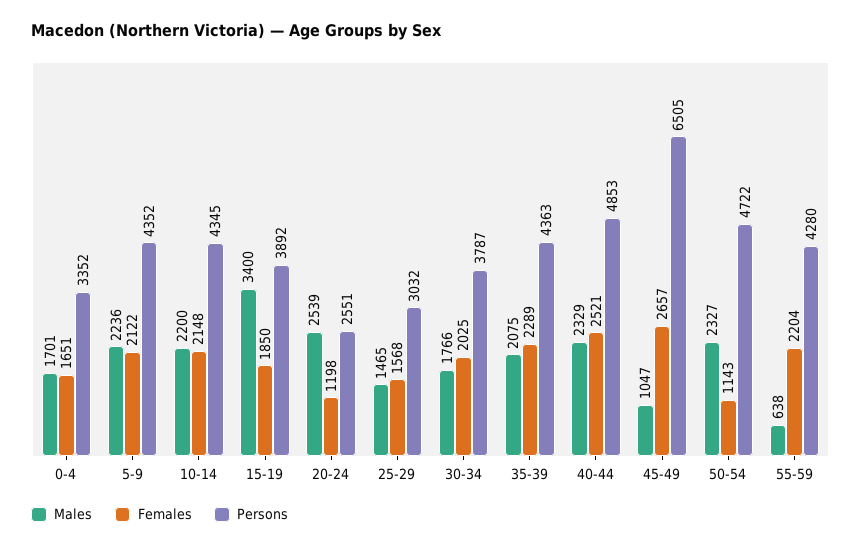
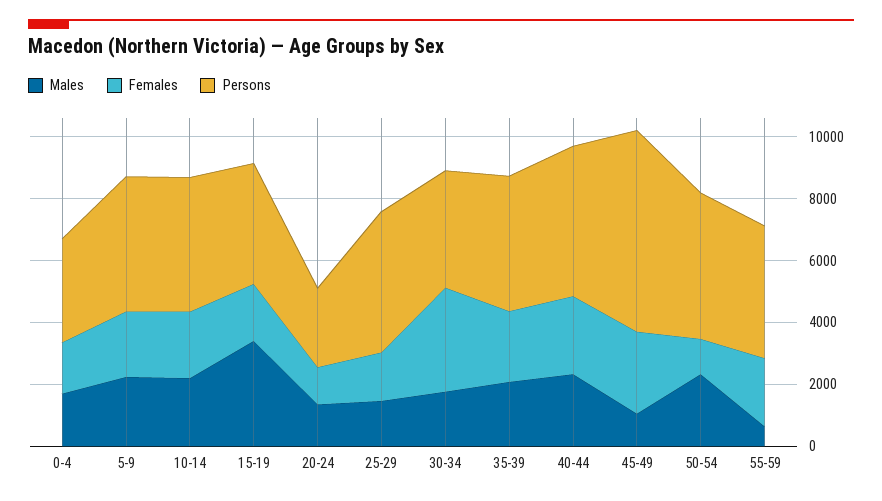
Males, 20-24: 2539 -> 1500
Persons, 25-29: 3032 -> 4500
Females, 30-34: 2025 -> 3500

